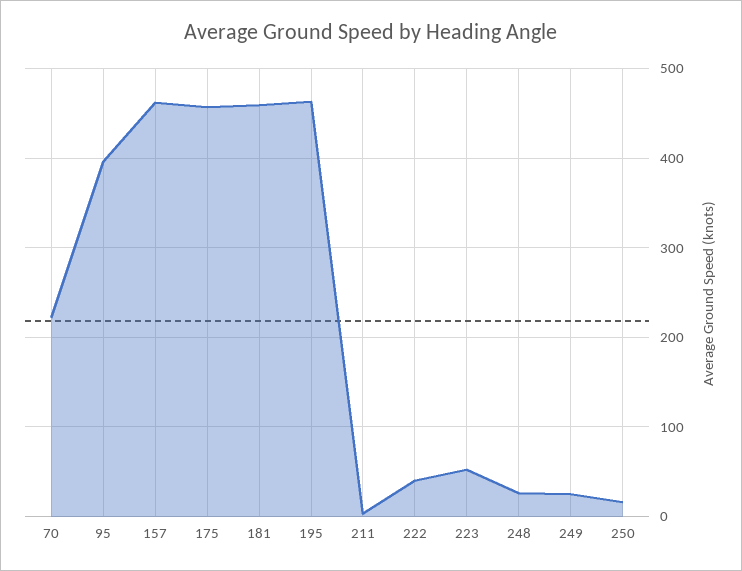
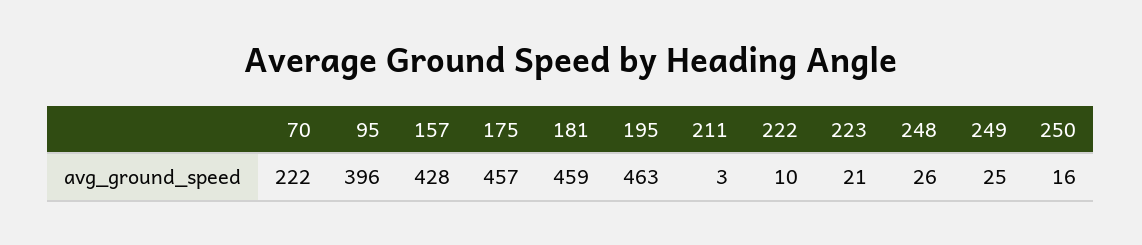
157: 460 -> 428
222: 40 -> 10
223: 50 -> 21

